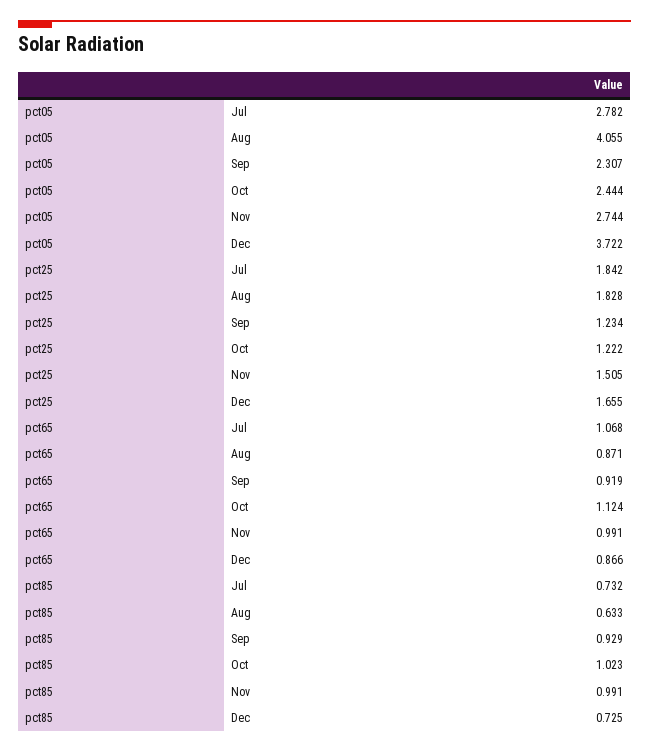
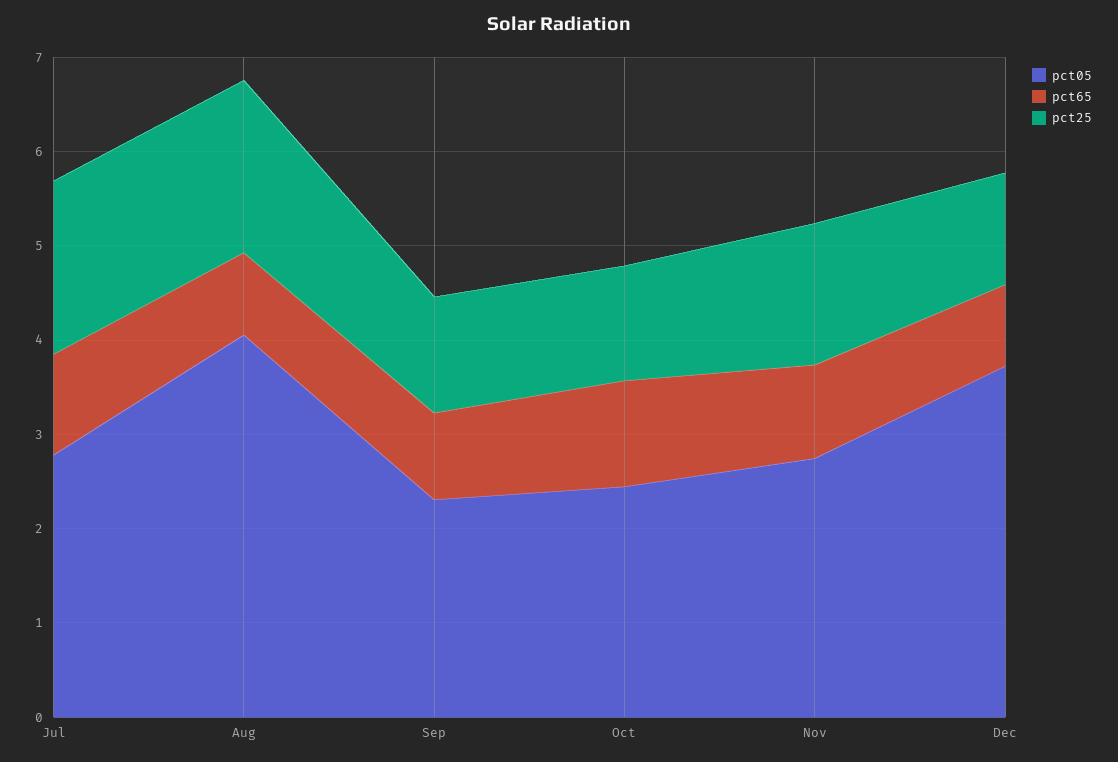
pct25, Dec: 1.655 -> 1.2
pct85, Jul: 0.732 -> none
pct85, Aug: 0.633 -> none
pct85, Sep: 0.929 -> none
pct85, Oct: 1.023 -> none
pct85, Nov: 0.991 -> none
pct85, Dec: 0.725 -> none

